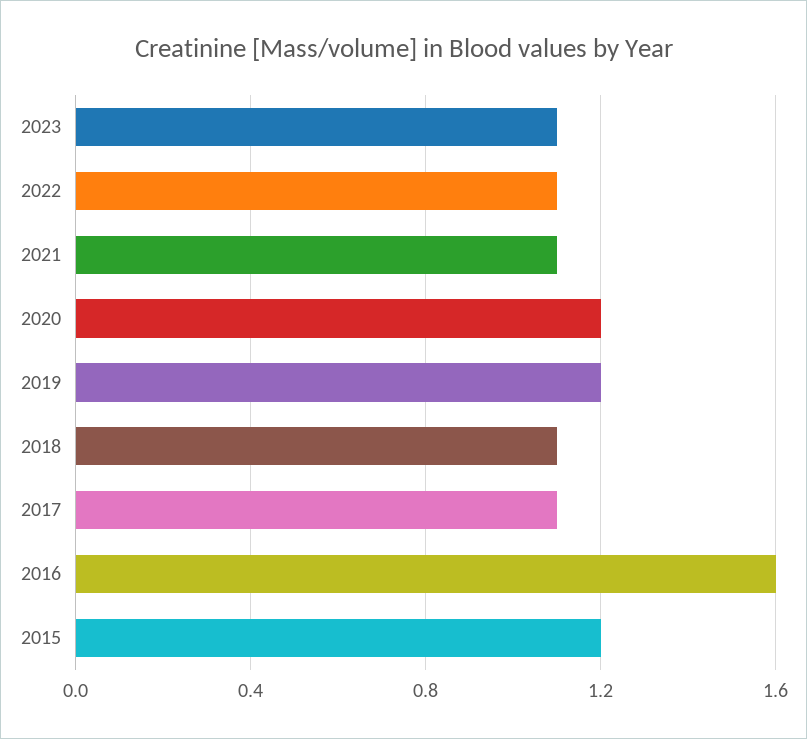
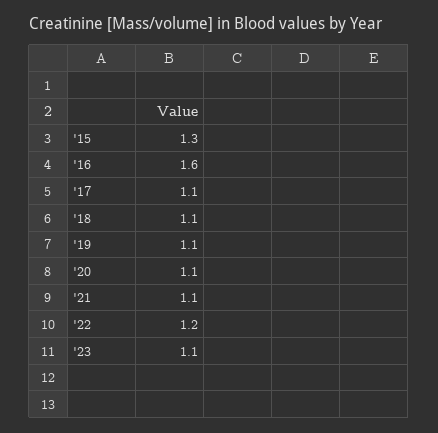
2022: 1.1 -> 1.2
2020: 1.2 -> 1.1
2019: 1.2 -> 1.1
2015: 1.2 -> 1.3

